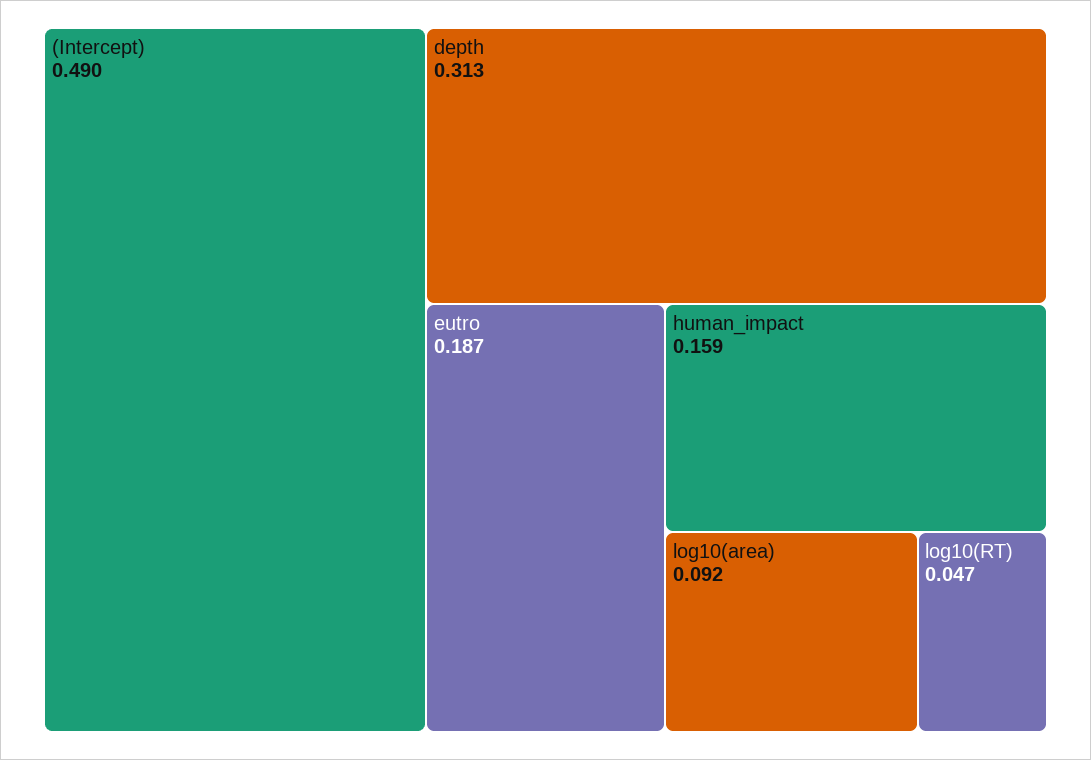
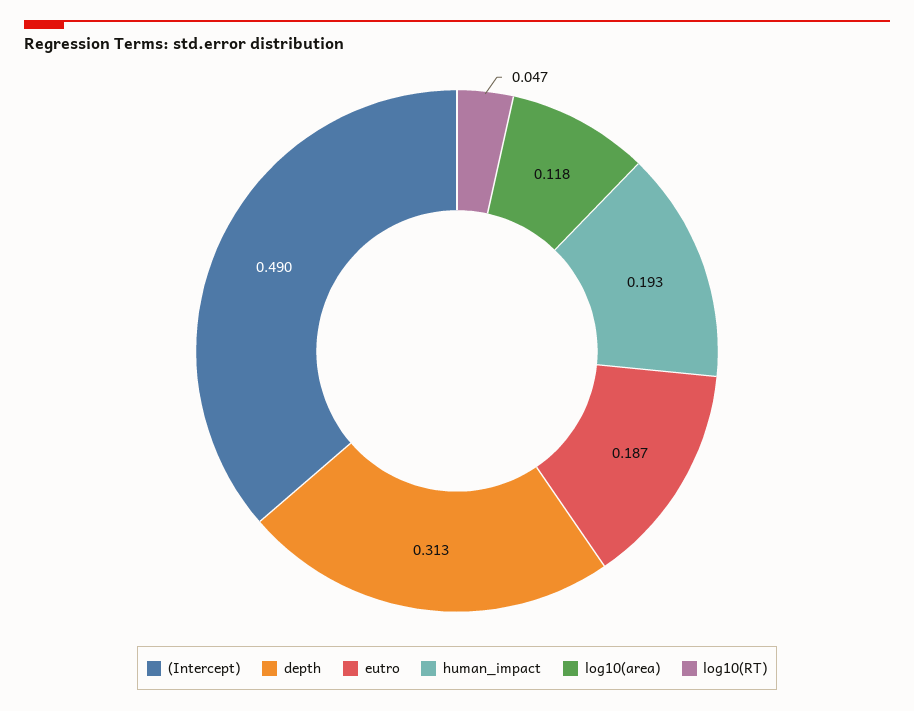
human_impact: 0.159 -> 0.193
log10(area): 0.092 -> 0.118

